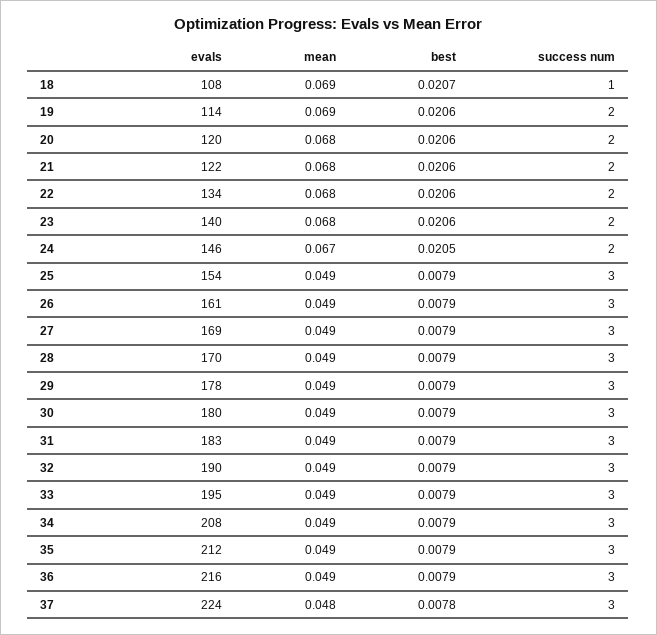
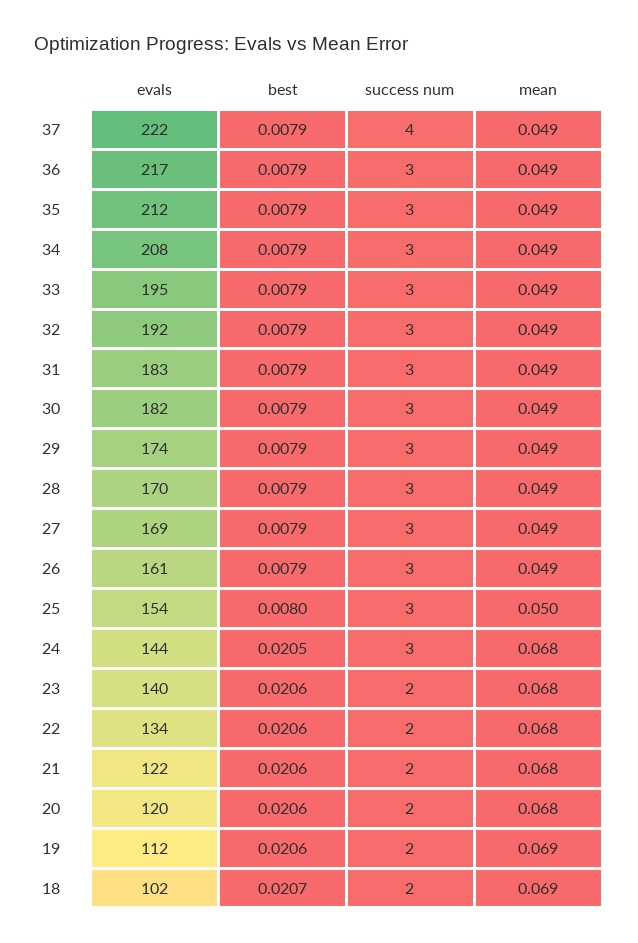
evals, 18: 108 -> 102
success num, 18: 1 -> 2
evals, 19: 114 -> 112
evals, 24: 146 -> 144
mean, 24: 0.067 -> 0.068
success num, 24: 2 -> 3
mean, 25: 0.049 -> 0.05
best, 25: 0.0079 -> 0.008
evals, 29: 178 -> 174
evals, 30: 180 -> 182
evals, 32: 190 -> 192
evals, 36: 216 -> 217
evals, 37: 224 -> 222
mean, 37: 0.048 -> 0.049
best, 37: 0.0078 -> 0.0079
success num, 37: 3 -> 4

